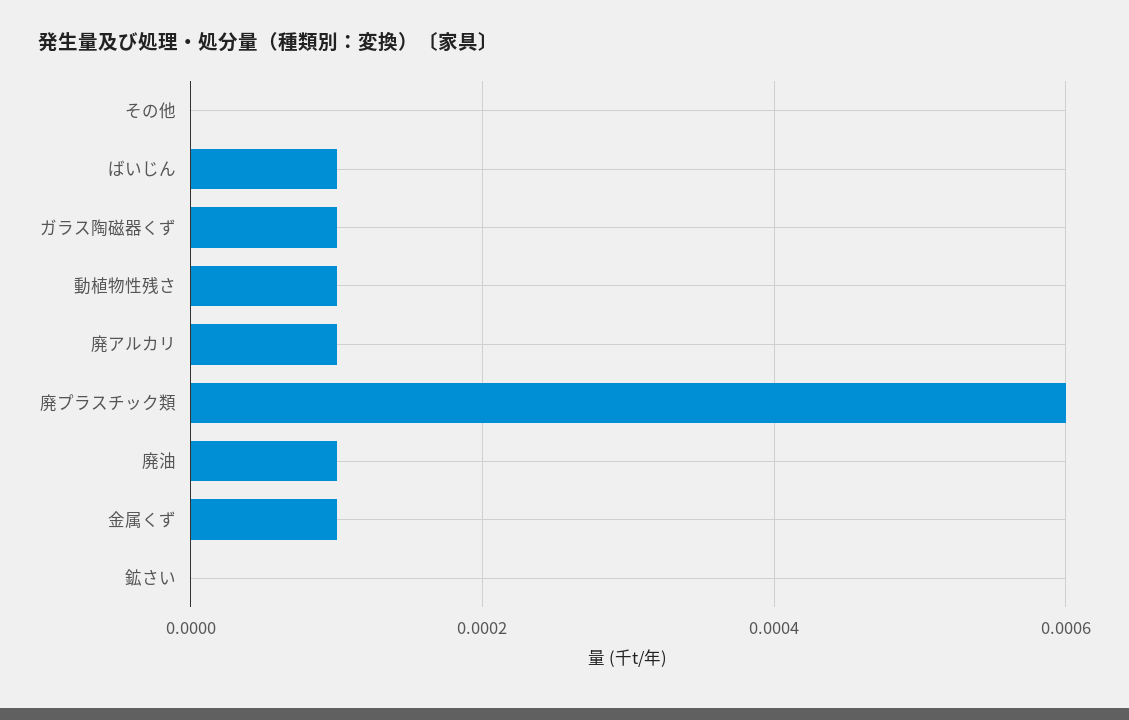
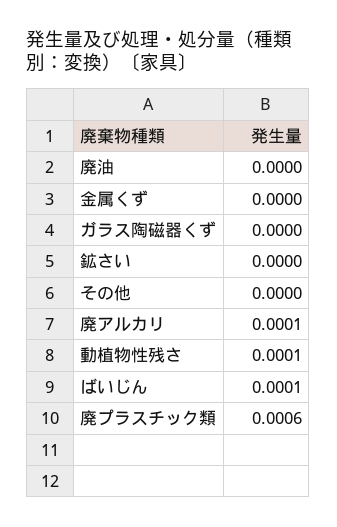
ガラス陶磁器くず: 0.0001 -> 0
廃油: 0.0001 -> 0
金属くず: 0.0001 -> 0

